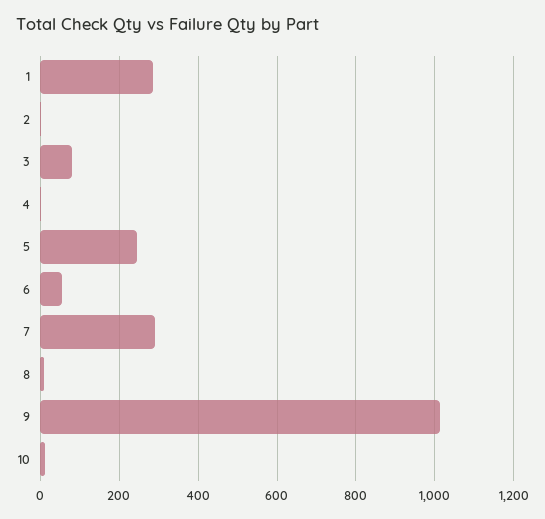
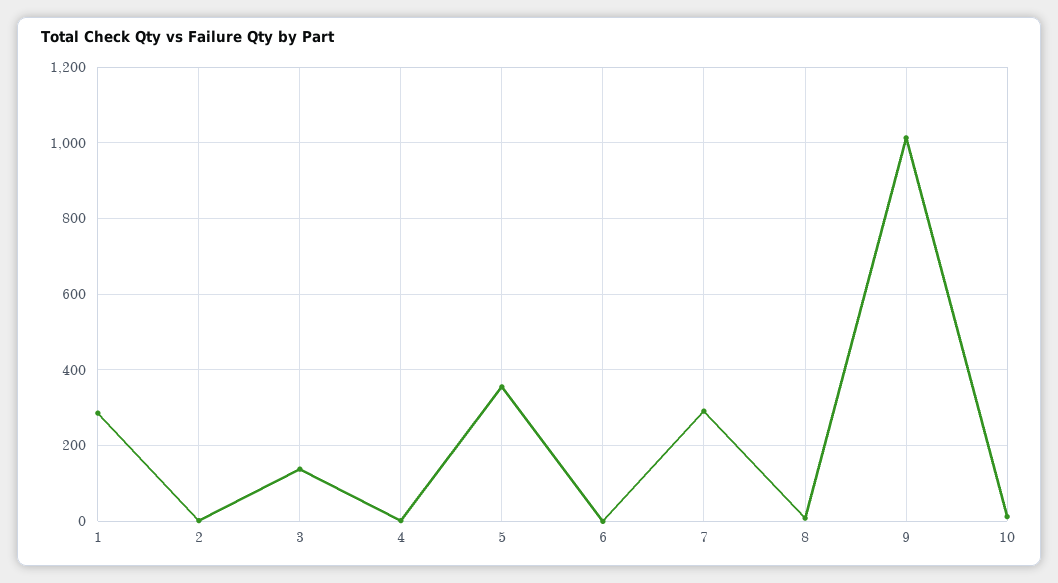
3: 80 -> 140
5: 240 -> 360
6: 60 -> 0

